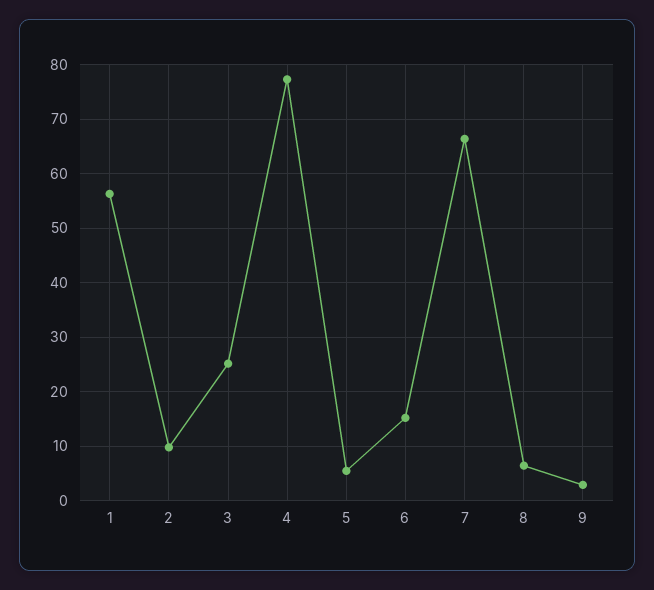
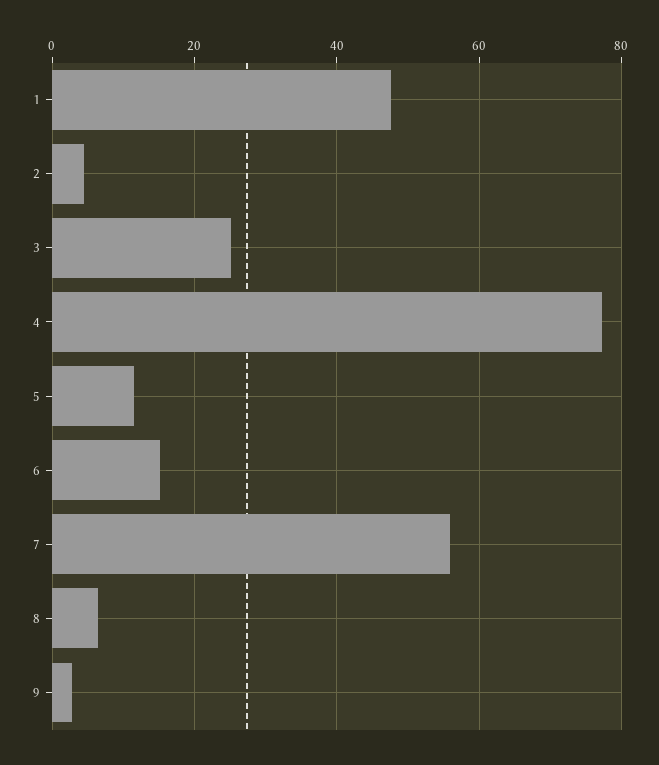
1: 56 -> 48
2: 10 -> 4
5: 6 -> 12
7: 66 -> 56

